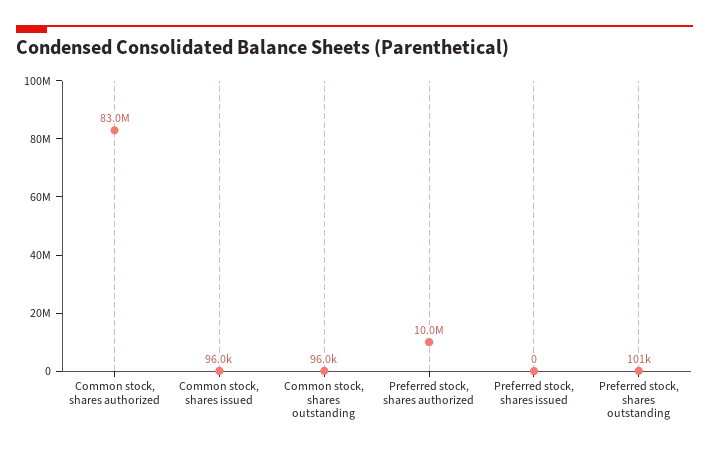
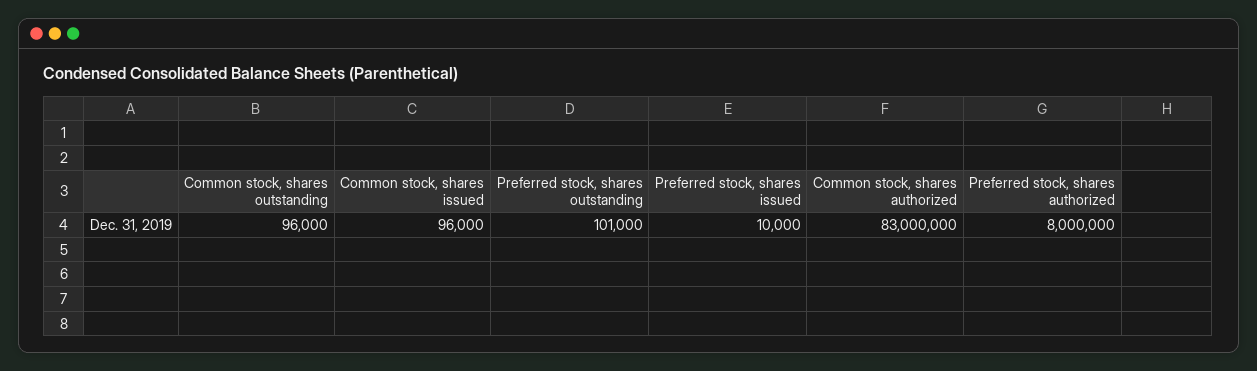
Preferred stock, shares authorized: 10000000 -> 8000000
Preferred stock, shares issued: 0 -> 10000

